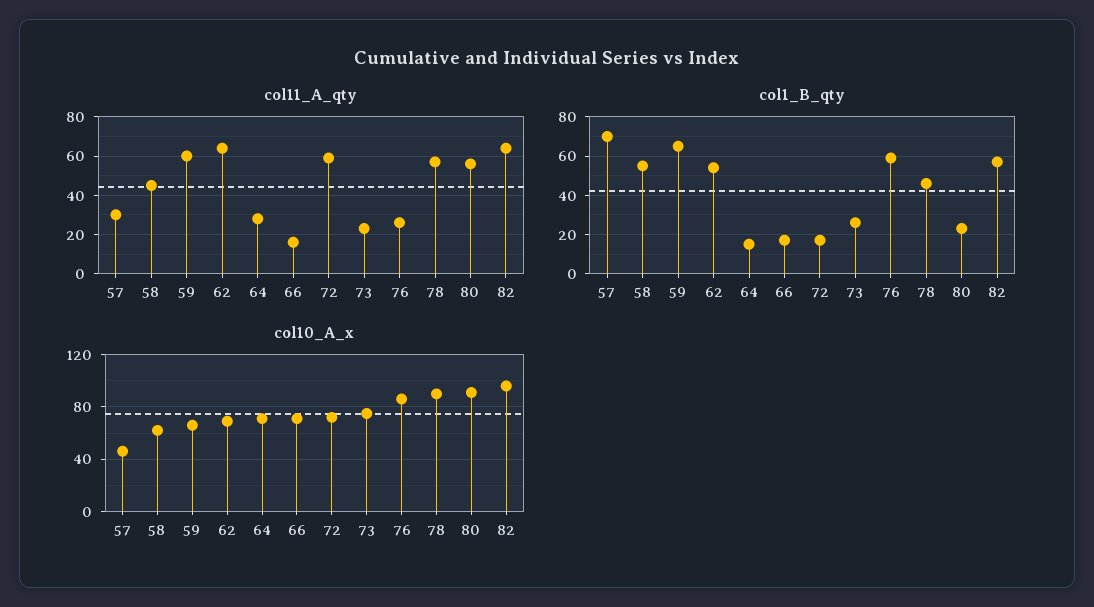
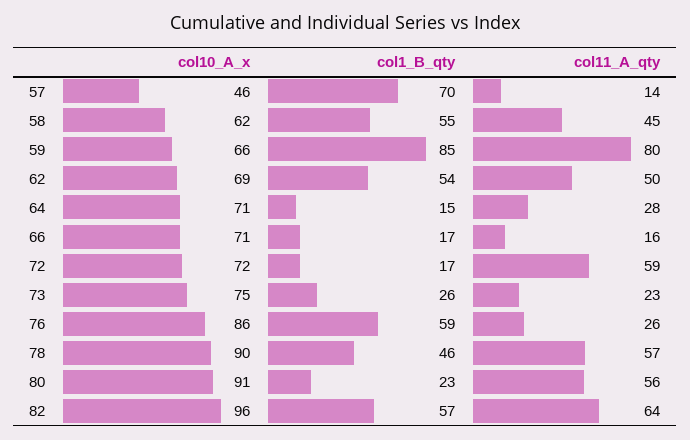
col11_A_qty, 57: 30 -> 14
col11_A_qty, 59: 60 -> 80
col11_A_qty, 62: 65 -> 50
col1_B_qty, 59: 65 -> 85

